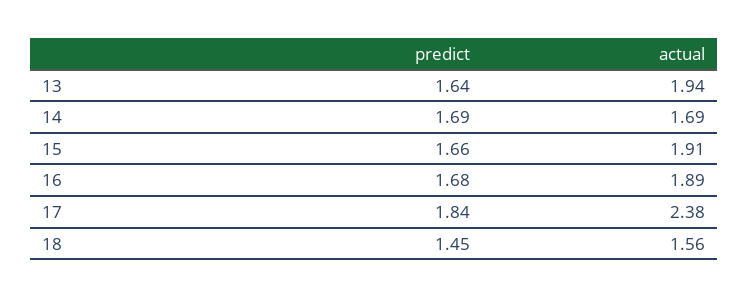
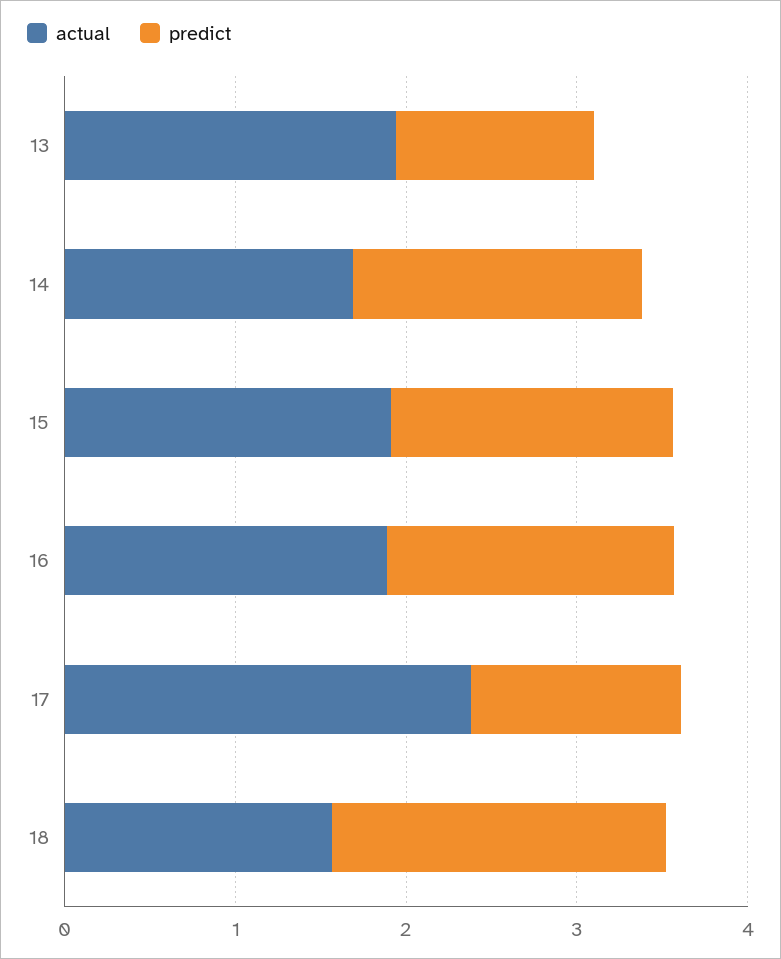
predict, 13: 1.64 -> 1.2
predict, 17: 1.84 -> 1.2
predict, 18: 1.45 -> 2

